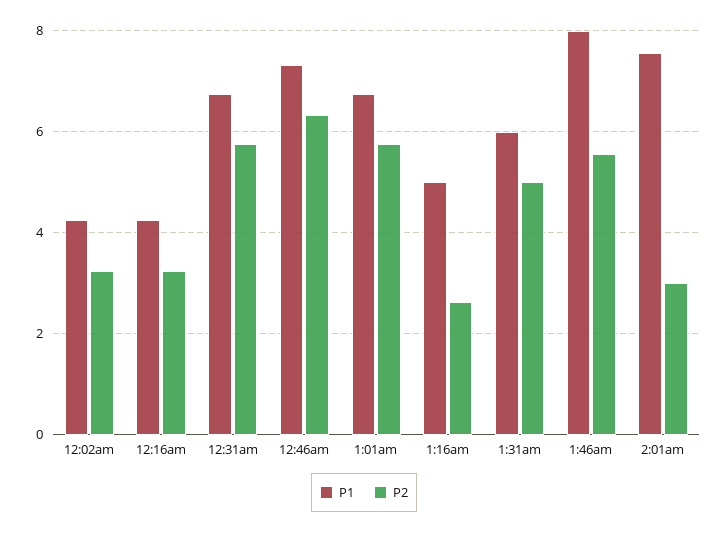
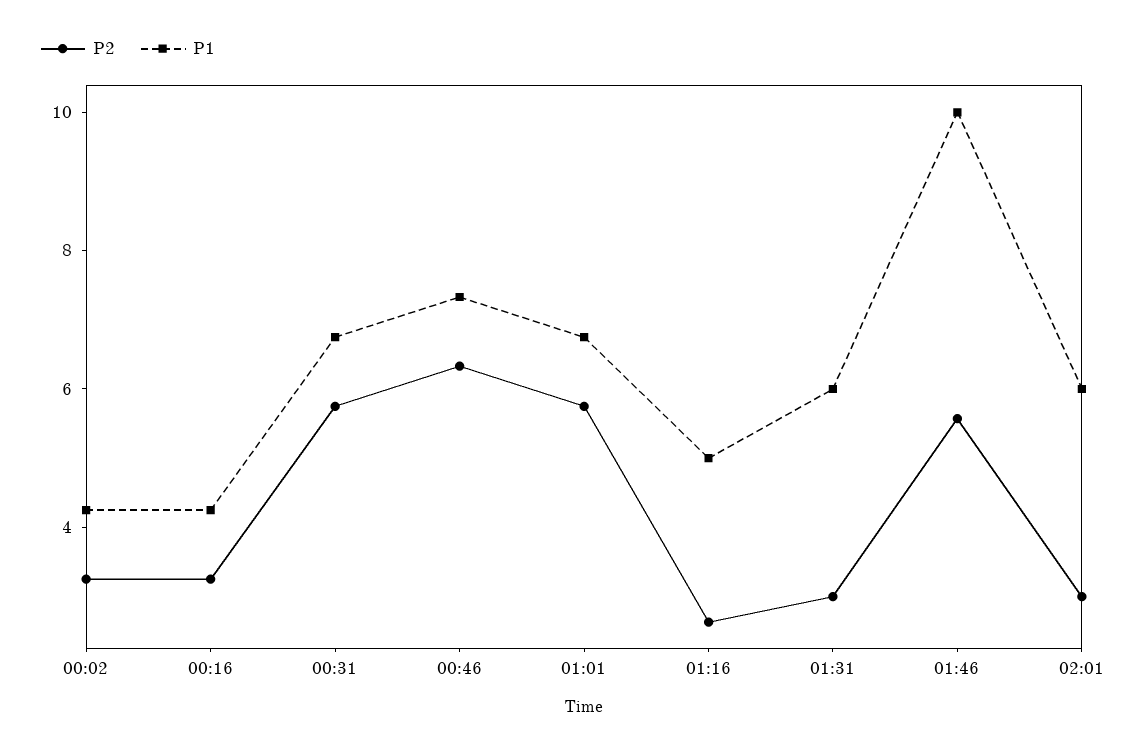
P2, 1:31am: 5 -> 3
P1, 1:46am: 8 -> 10
P1, 2:01am: 7.6 -> 6

